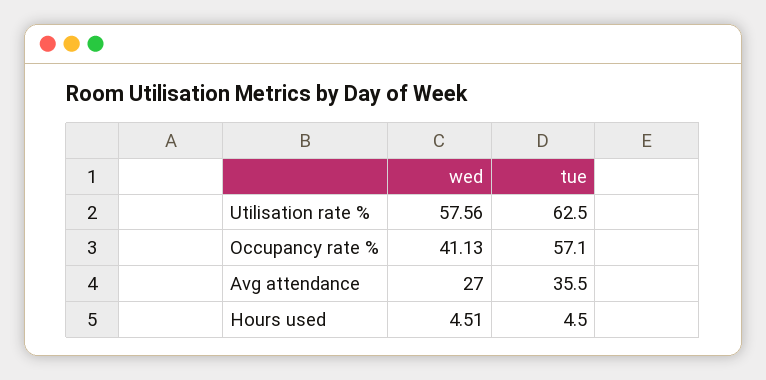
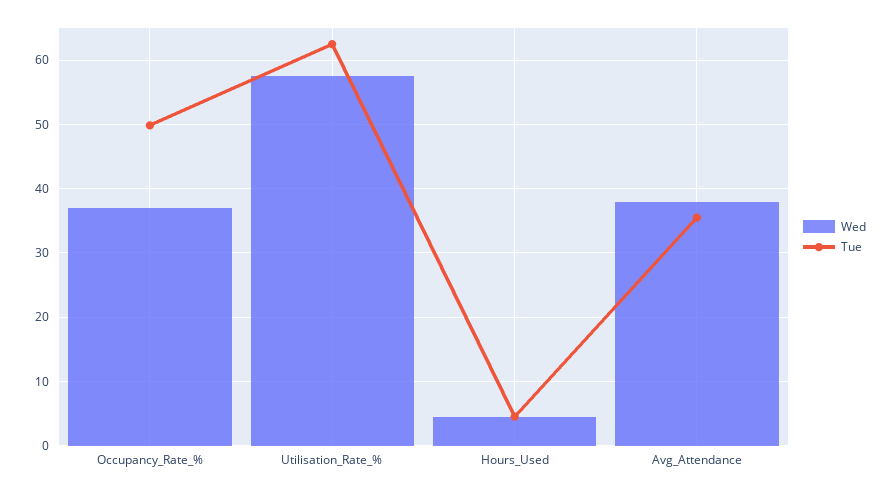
wed, Occupancy rate %: 41.13 -> 37
tue, Occupancy rate %: 57.1 -> 50
wed, Avg attendance: 27 -> 38

